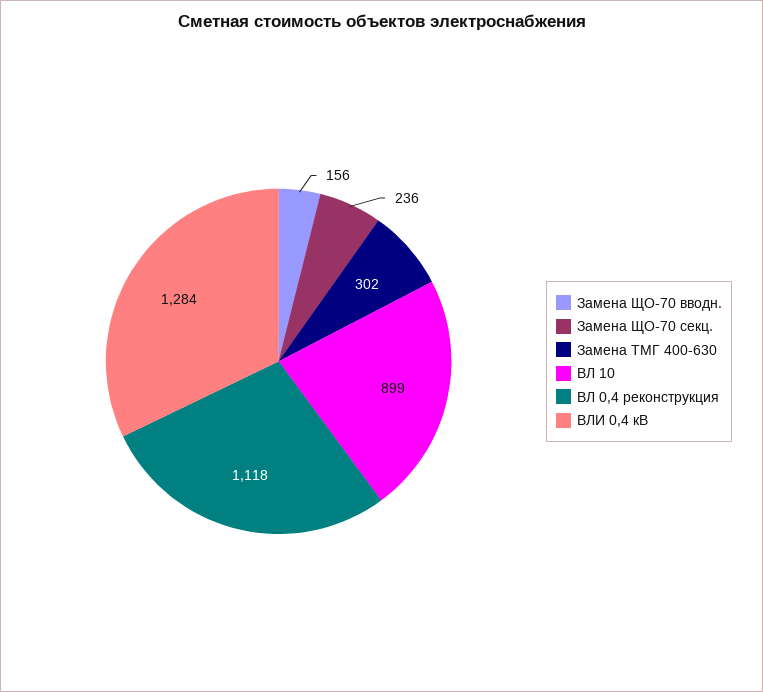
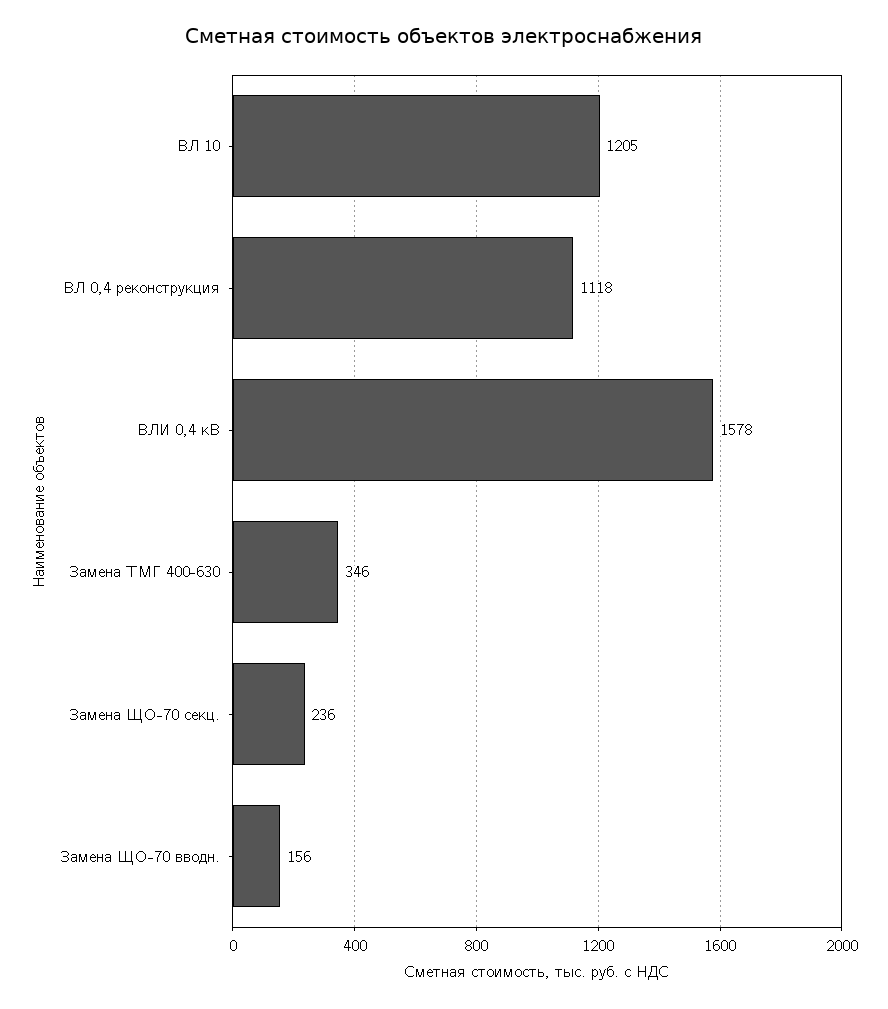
Замена ТМГ 400-630: 302 -> 346
ВЛ 10: 899 -> 1205
ВЛИ 0,4 кВ: 1284 -> 1578

